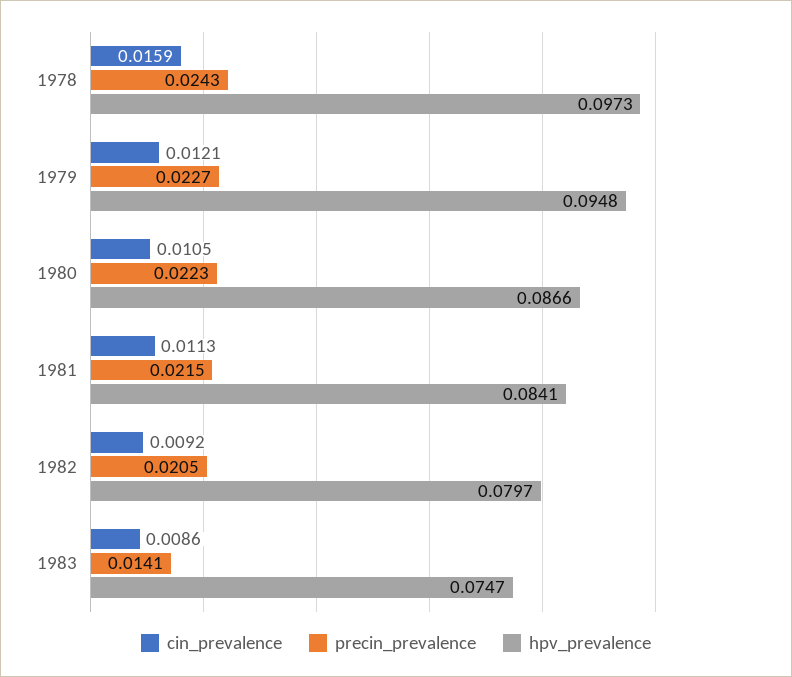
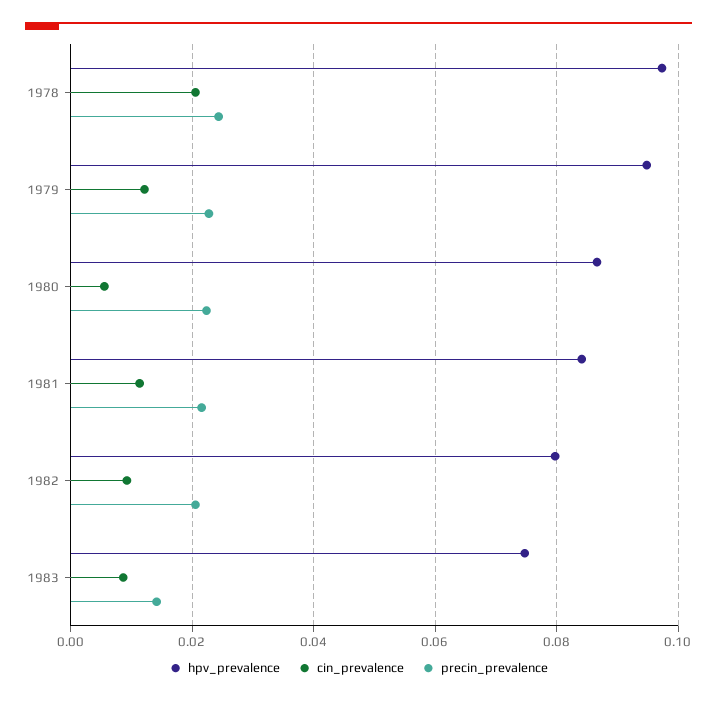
cin_prevalence, 1978: 0.0159 -> 0.02
cin_prevalence, 1980: 0.0105 -> 0.006

